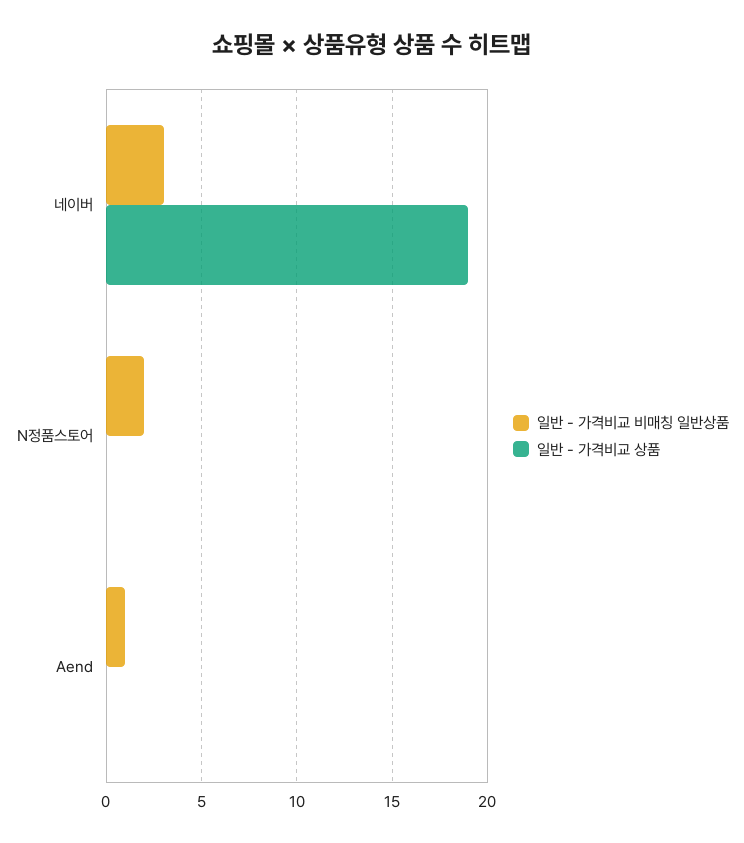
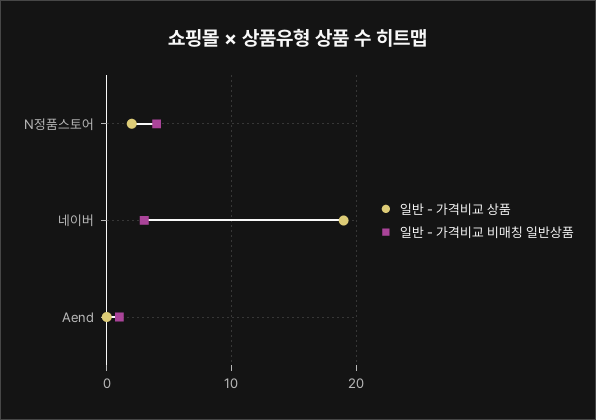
일반 - 가격비교 비매칭 일반상품, N정품스토어: 2 -> 4
일반 - 가격비교 상품, N정품스토어: 0 -> 2

